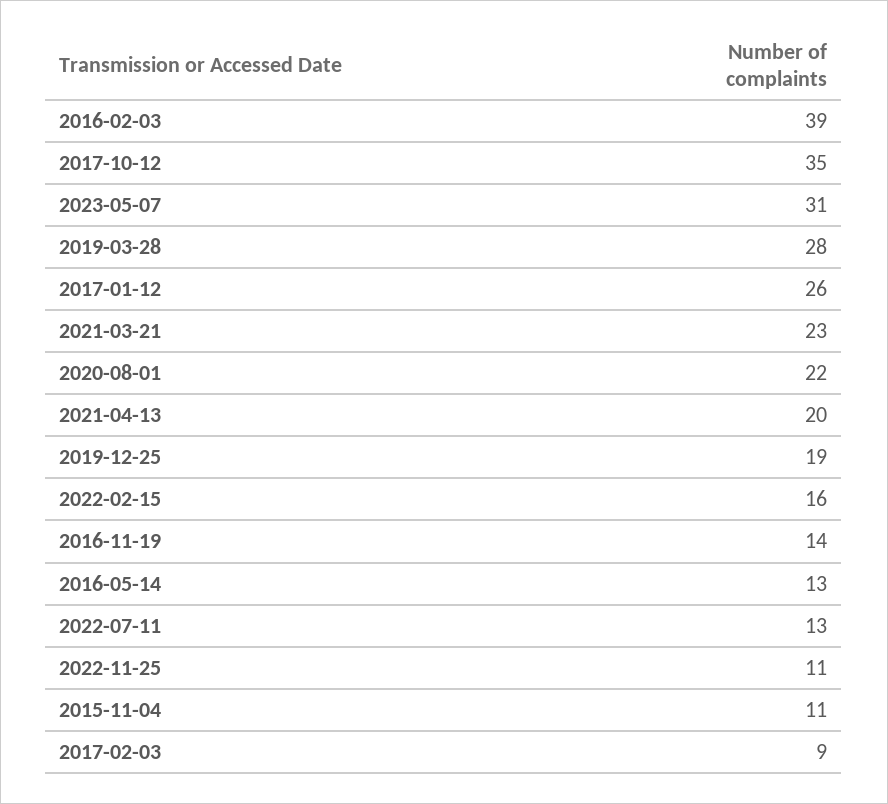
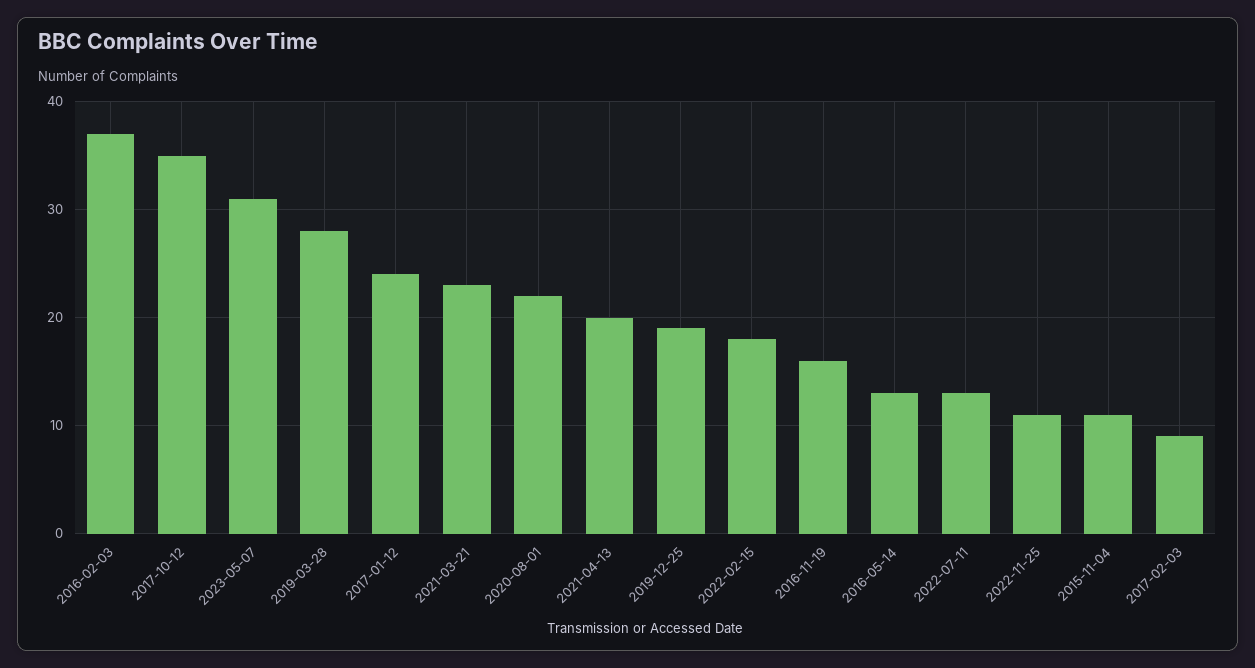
2016-02-03: 39 -> 37
2017-01-12: 26 -> 24
2022-02-15: 16 -> 18
2016-11-19: 14 -> 16

